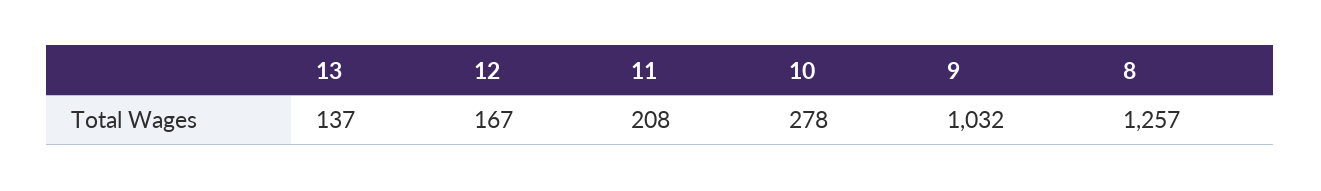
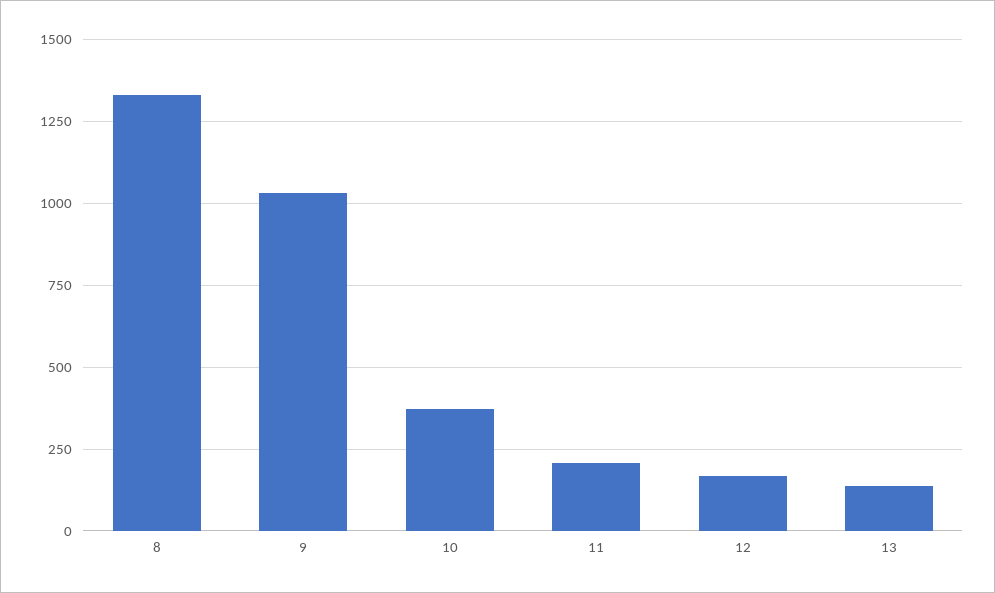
10: 278 -> 375
8: 1257 -> 1325

